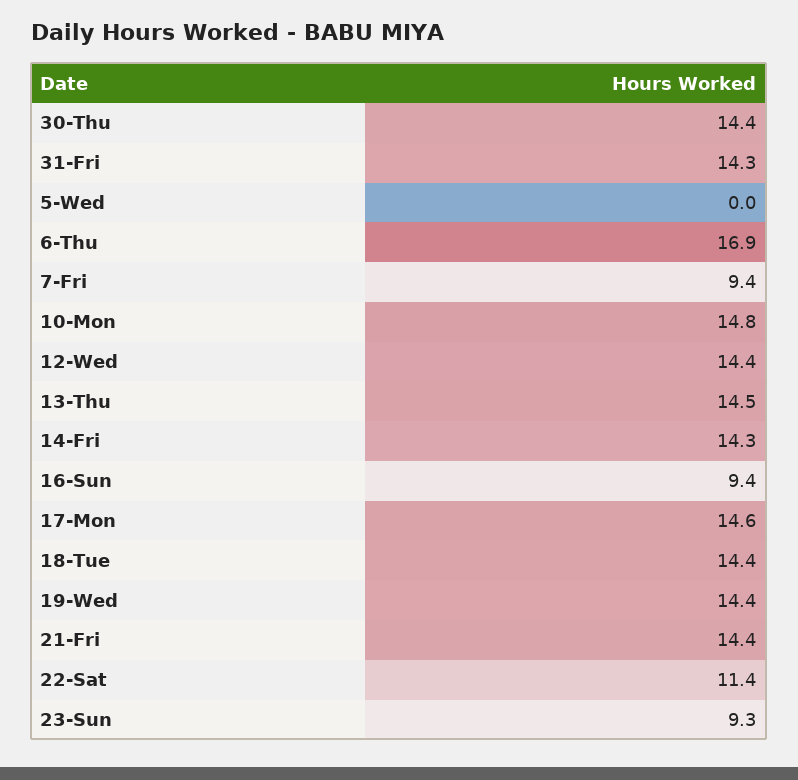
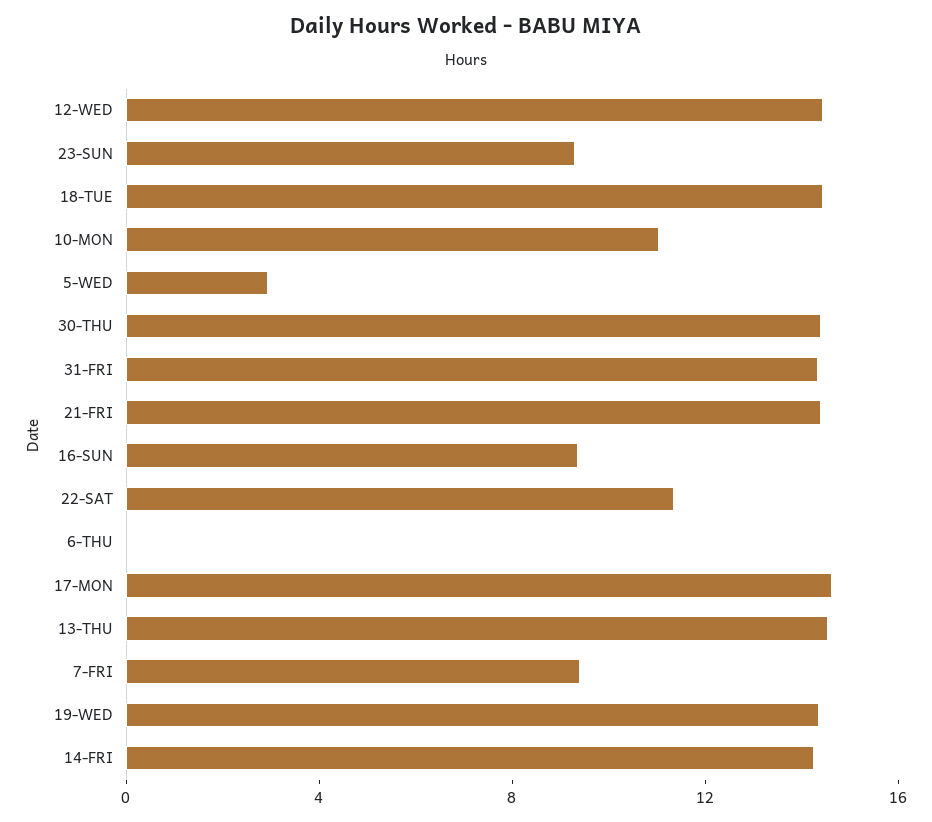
5-Wed: 0 -> 3
6-Thu: 16.9 -> 0
10-Mon: 14.8 -> 11

